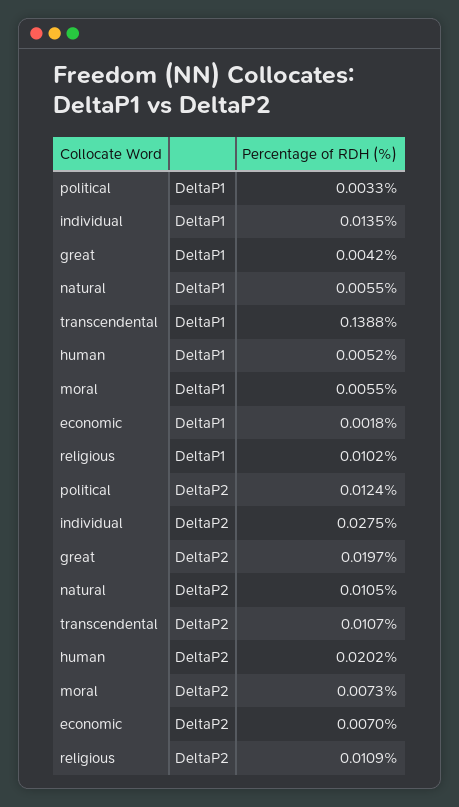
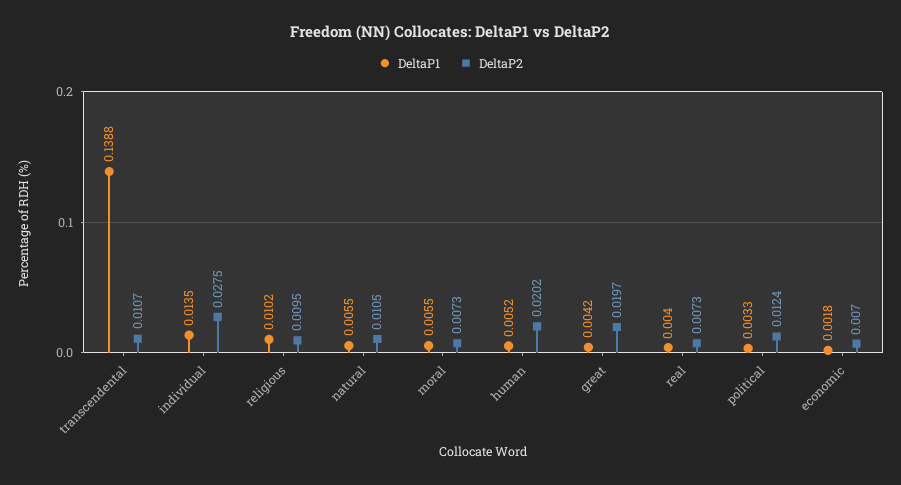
DeltaP2, religious: 0.0109 -> 0.0095
DeltaP1, real: none -> 0.004
DeltaP2, real: none -> 0.0073

